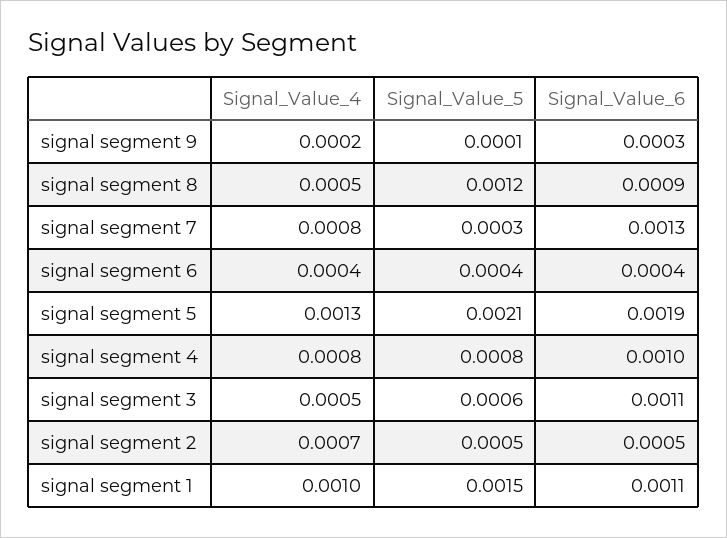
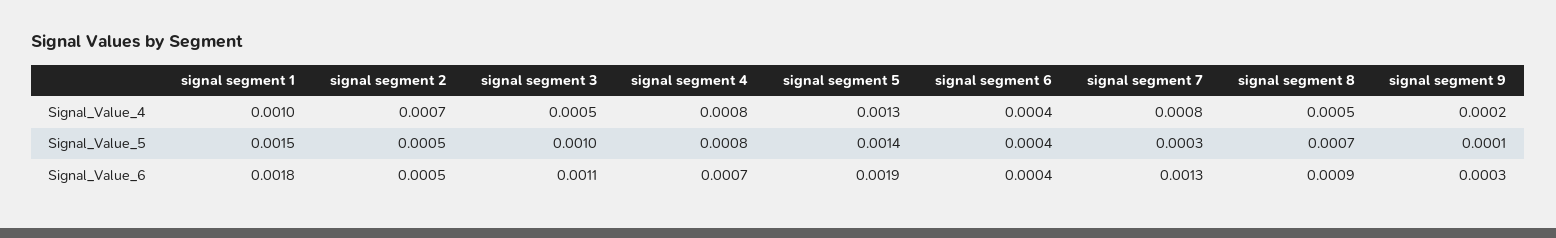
Signal_Value_5, signal segment 8: 0.0012 -> 0.0007
Signal_Value_5, signal segment 5: 0.0021 -> 0.0014
Signal_Value_6, signal segment 4: 0.001 -> 0.0007
Signal_Value_5, signal segment 3: 0.0006 -> 0.001
Signal_Value_6, signal segment 1: 0.0011 -> 0.0018

